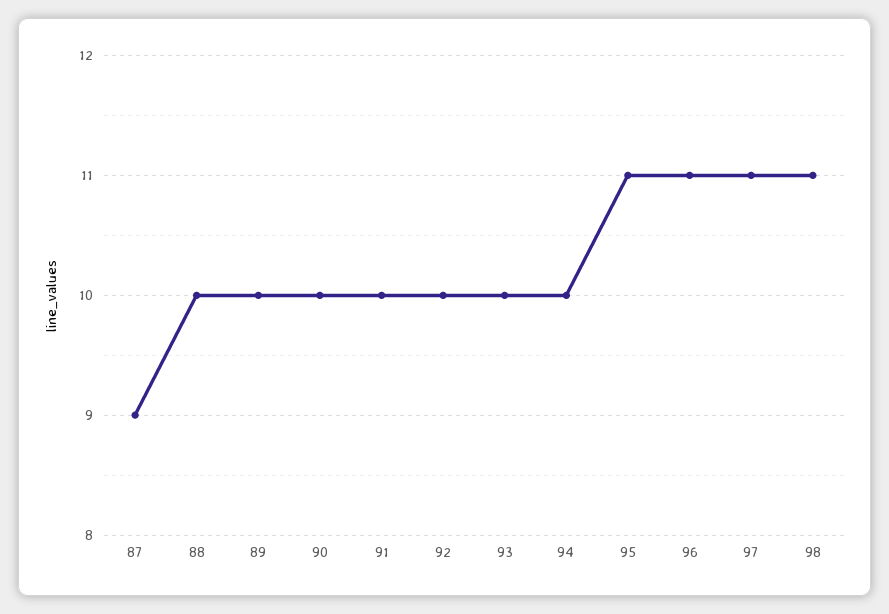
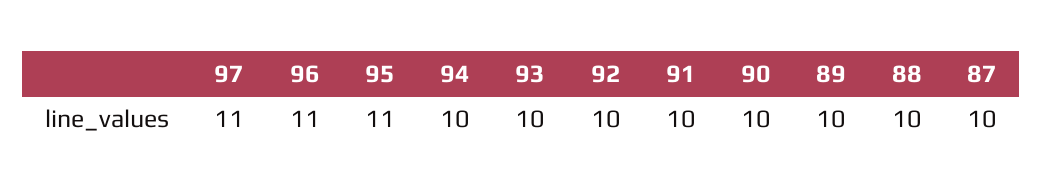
87: 9 -> 10
98: 11 -> none

